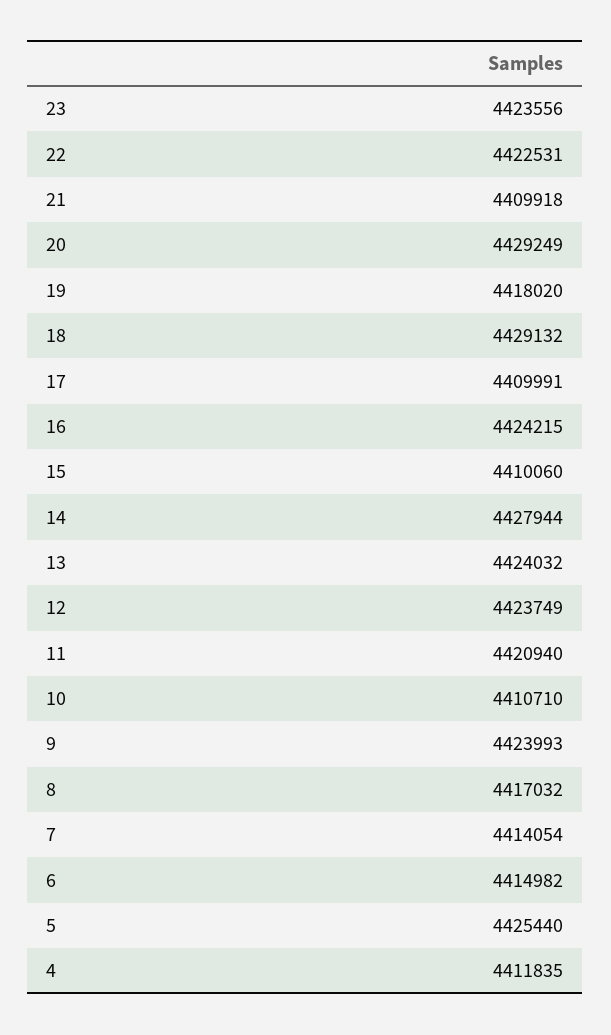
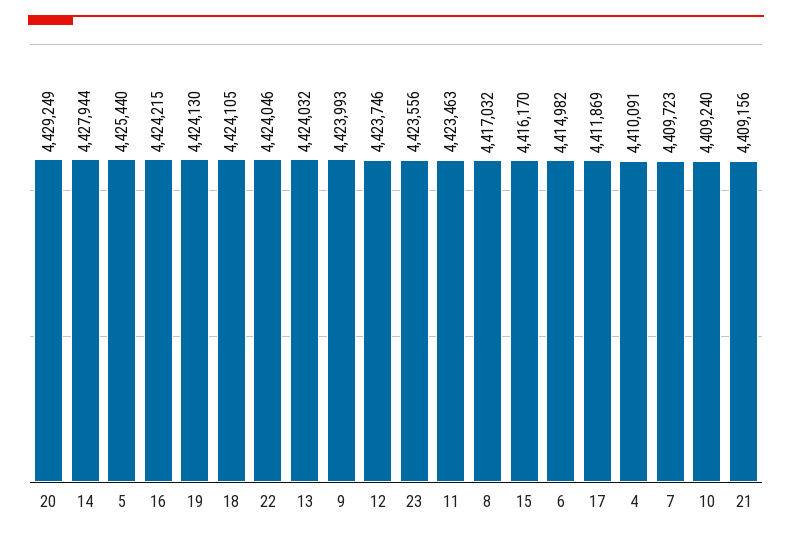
22: 4422531 -> 4424046
21: 4409918 -> 4409156
19: 4418020 -> 4424130
18: 4429132 -> 4424105
17: 4409991 -> 4411869
15: 4410060 -> 4416170
12: 4423749 -> 4423746
11: 4420940 -> 4423463
10: 4410710 -> 4409240
7: 4414054 -> 4409723
4: 4411835 -> 4410091

